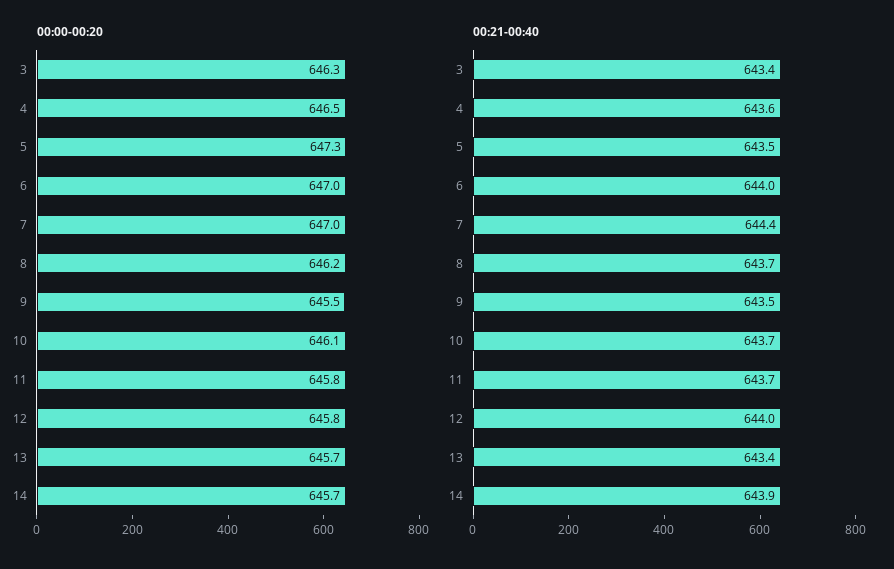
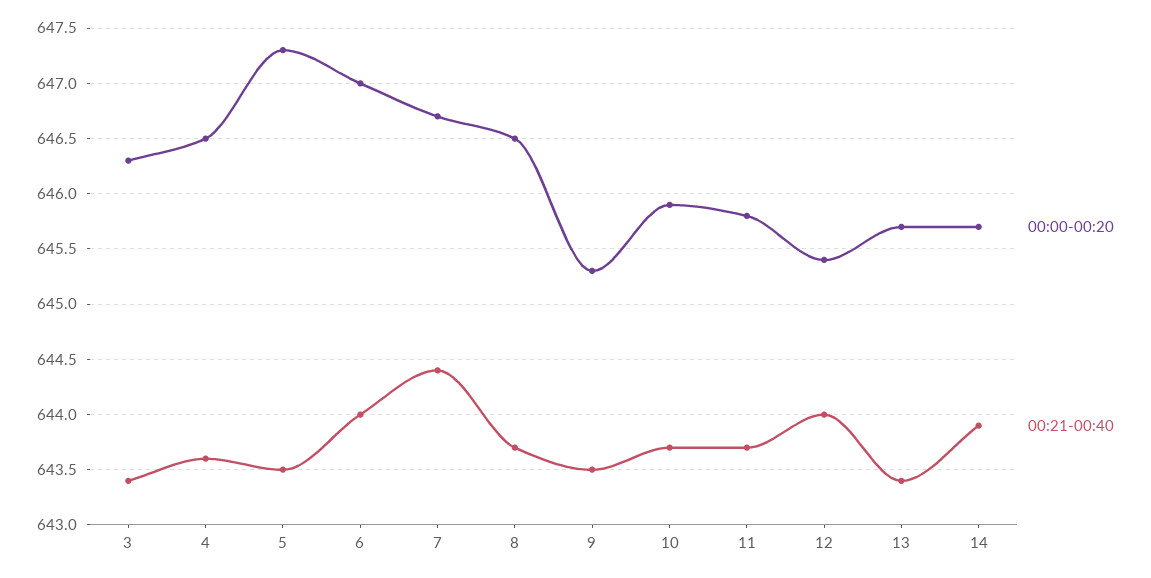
00:00-00:20, 7: 647 -> 646.7
00:00-00:20, 8: 646.2 -> 646.5
00:00-00:20, 9: 645.5 -> 645.3
00:00-00:20, 10: 646.1 -> 645.9
00:00-00:20, 12: 645.8 -> 645.4

